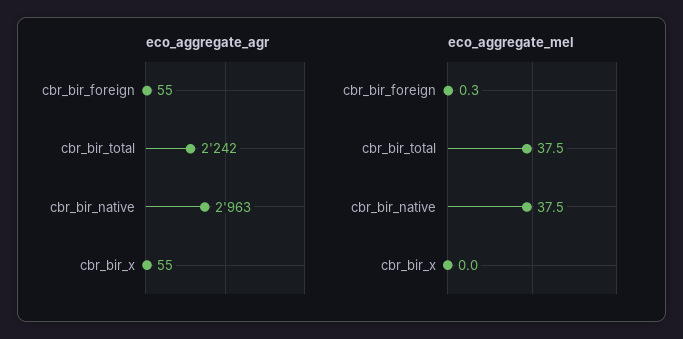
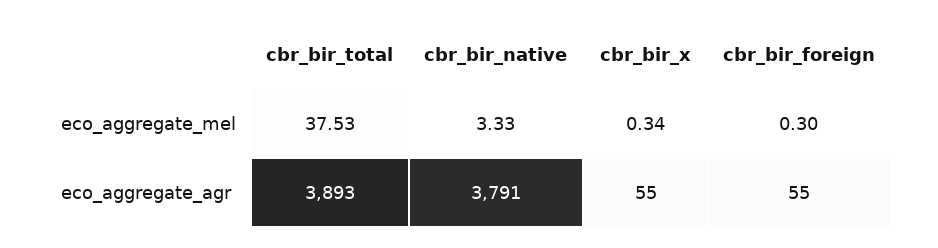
eco_aggregate_agr, cbr_bir_total: 2242 -> 3893
eco_aggregate_agr, cbr_bir_native: 2963 -> 3791
eco_aggregate_mel, cbr_bir_native: 37.5 -> 3.33
eco_aggregate_mel, cbr_bir_x: 0 -> 0.34

